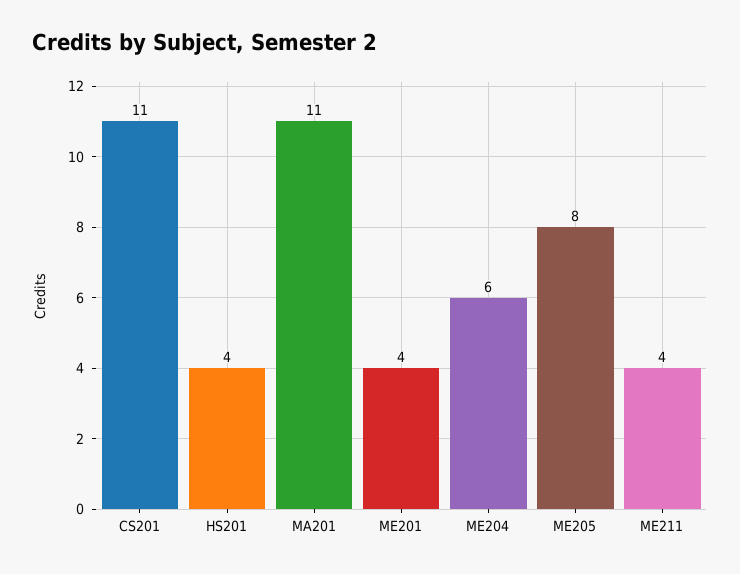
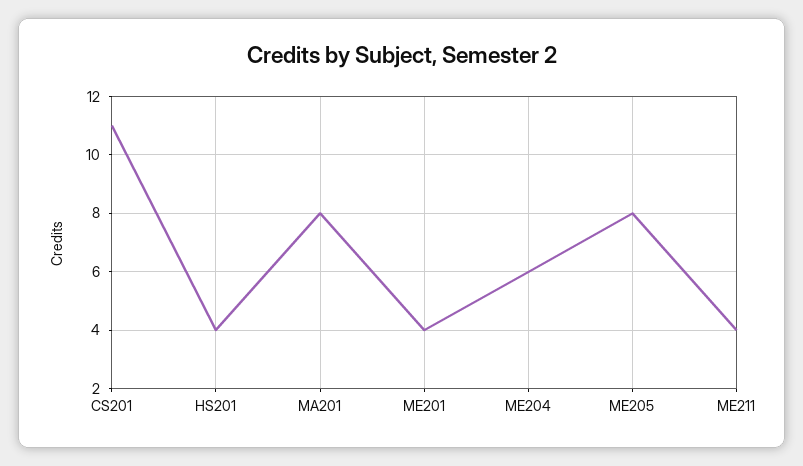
MA201: 11 -> 8

